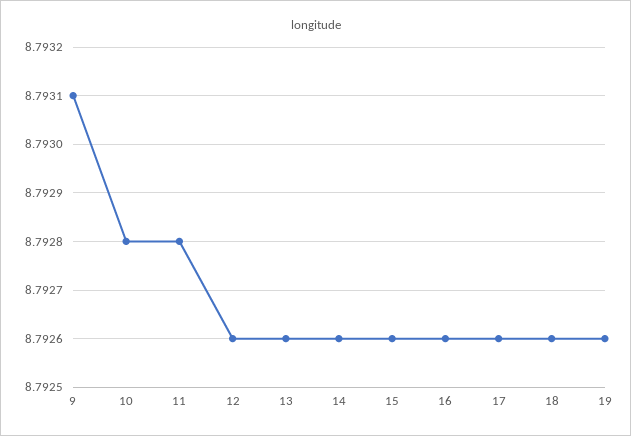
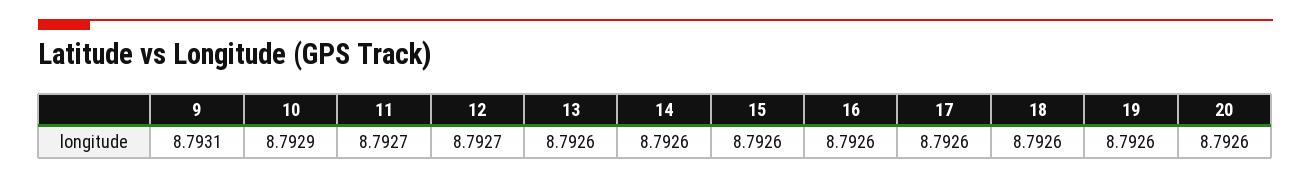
10: 8.7928 -> 8.7929
11: 8.7928 -> 8.7927
12: 8.7926 -> 8.7927
20: none -> 8.7926

